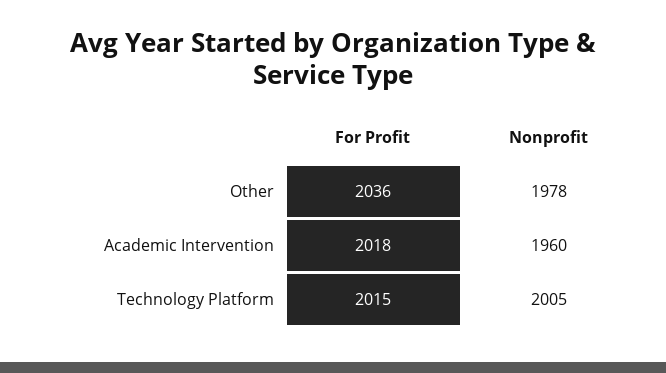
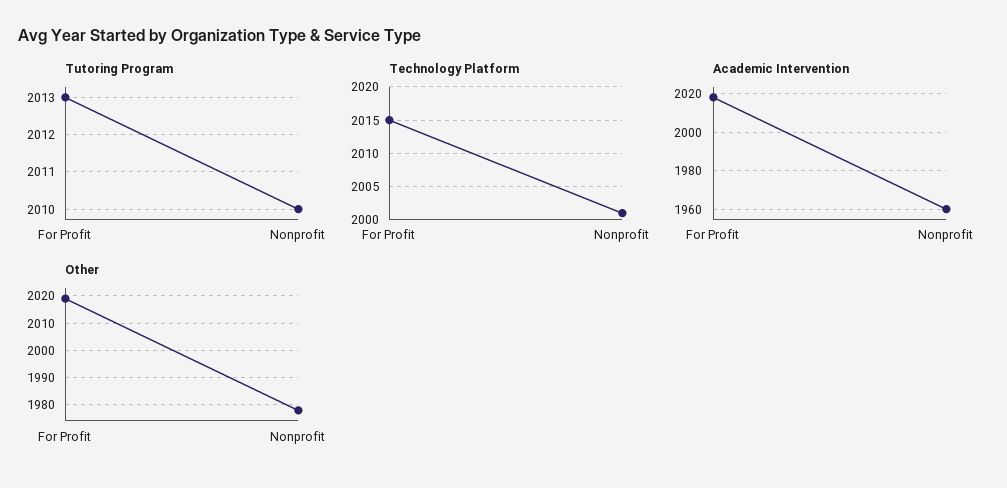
Other, For Profit: 2036 -> 2020
Technology Platform, Nonprofit: 2005 -> 2001
Tutoring Program, For Profit: none -> 2013
Tutoring Program, Nonprofit: none -> 2010

